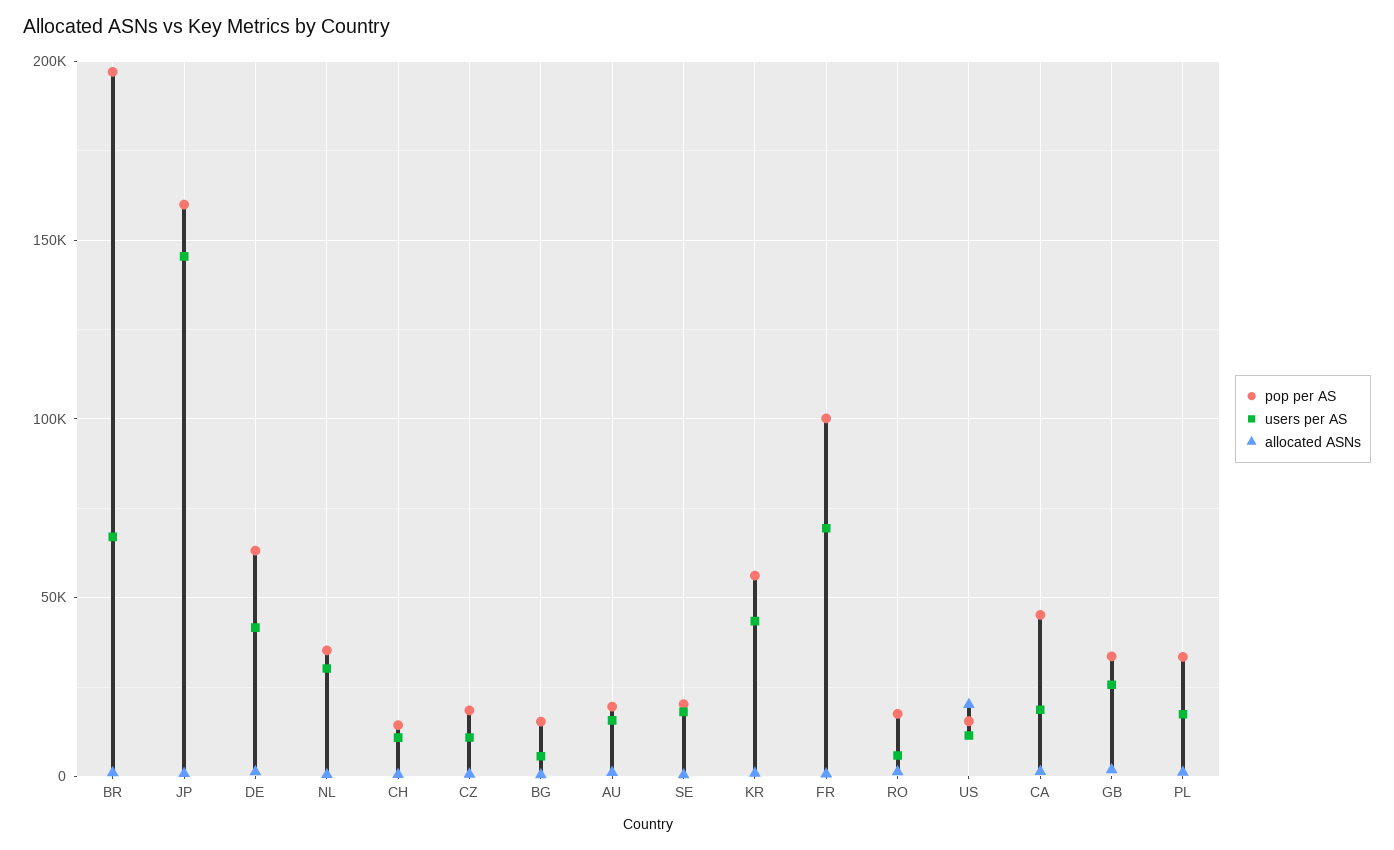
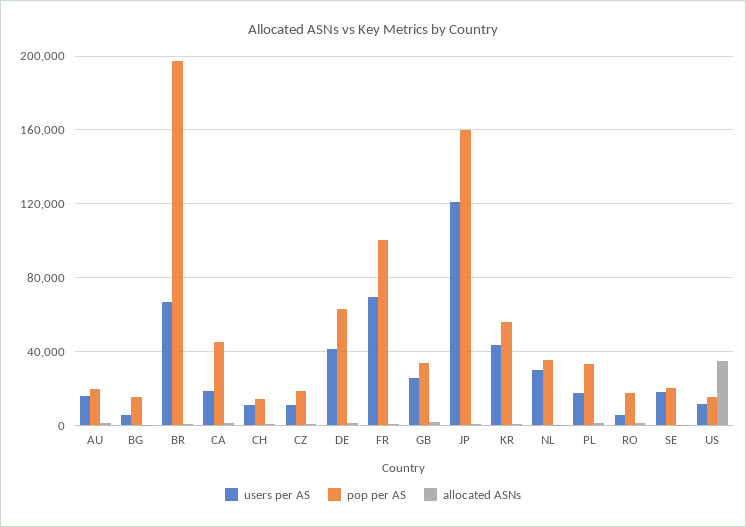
users per AS, JP: 145000 -> 120000
allocated ASNs, US: 20000 -> 35000

